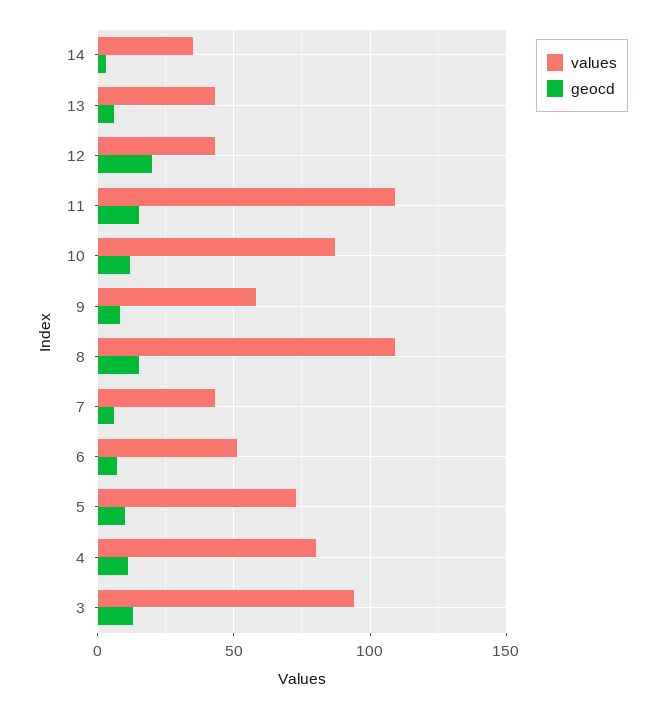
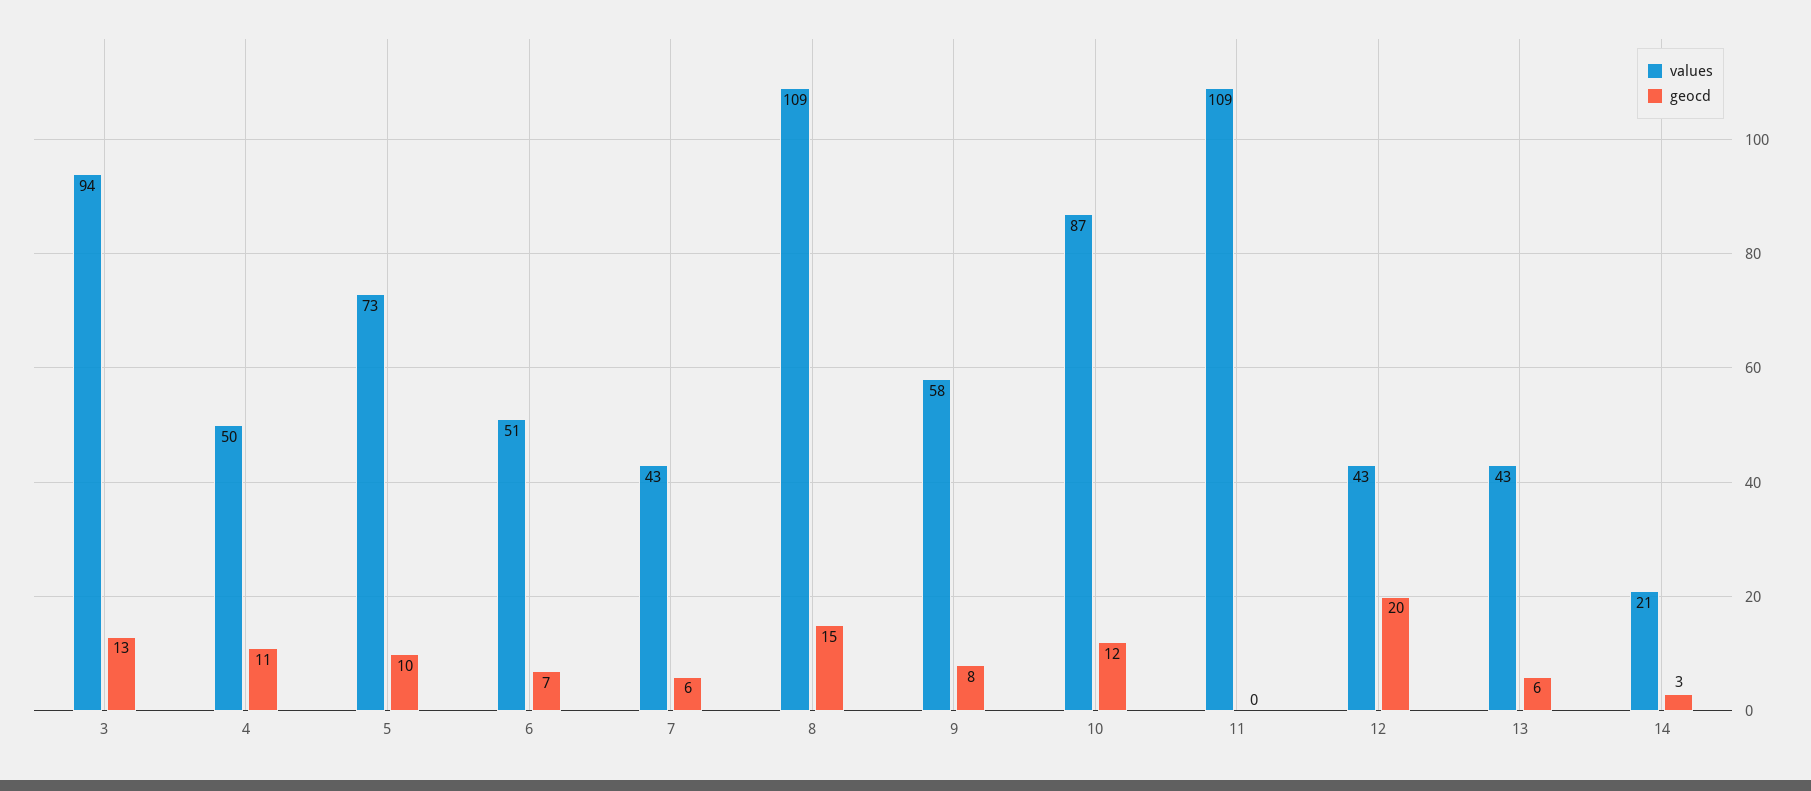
values, 14: 35 -> 21
geocd, 11: 15 -> 0
values, 4: 80 -> 50

